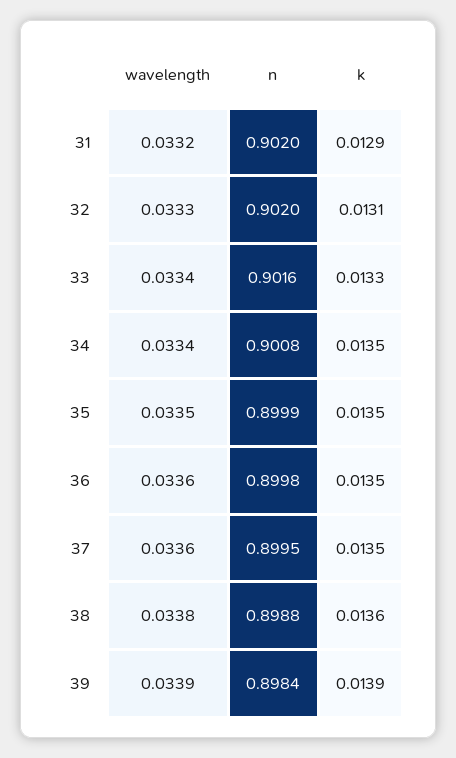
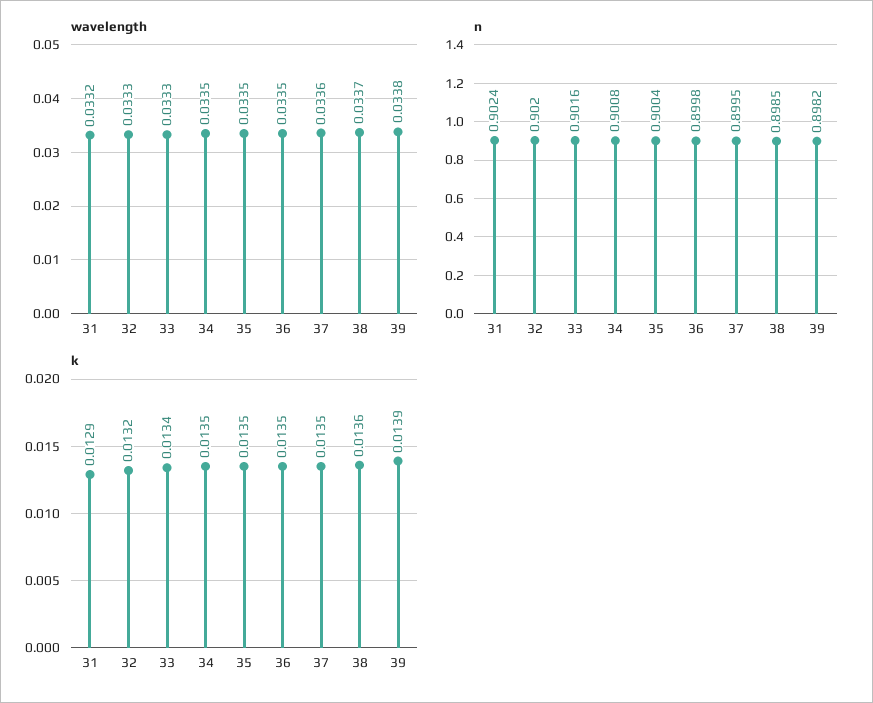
n, 31: 0.902 -> 0.9024
k, 32: 0.0131 -> 0.0132
wavelength, 33: 0.0334 -> 0.0333
k, 33: 0.0133 -> 0.0134
wavelength, 34: 0.0334 -> 0.0335
n, 35: 0.8999 -> 0.9004
wavelength, 36: 0.0336 -> 0.0335
wavelength, 38: 0.0338 -> 0.0337
n, 38: 0.8988 -> 0.8985
wavelength, 39: 0.0339 -> 0.0338
n, 39: 0.8984 -> 0.8982

